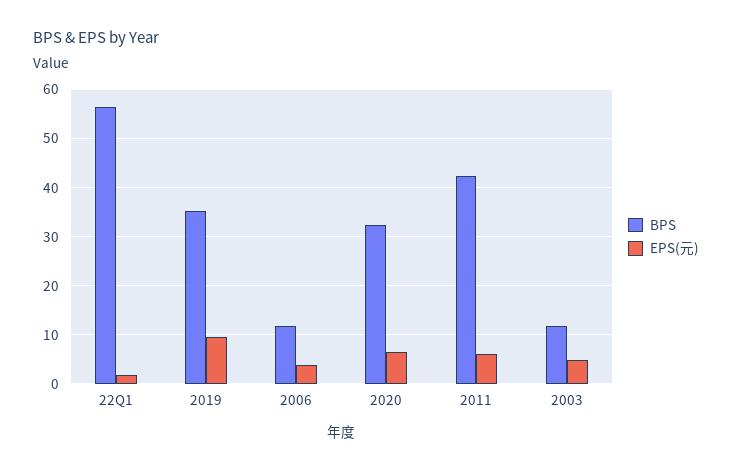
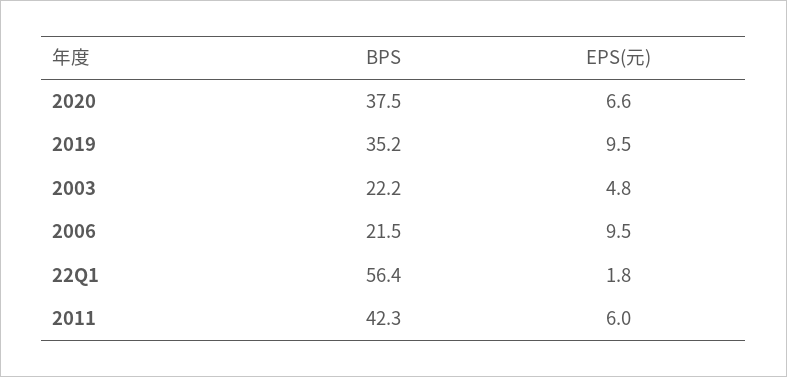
BPS, 2006: 12 -> 21.5
EPS(元), 2006: 4 -> 9.5
BPS, 2020: 32 -> 37.5
BPS, 2003: 12 -> 22.2

